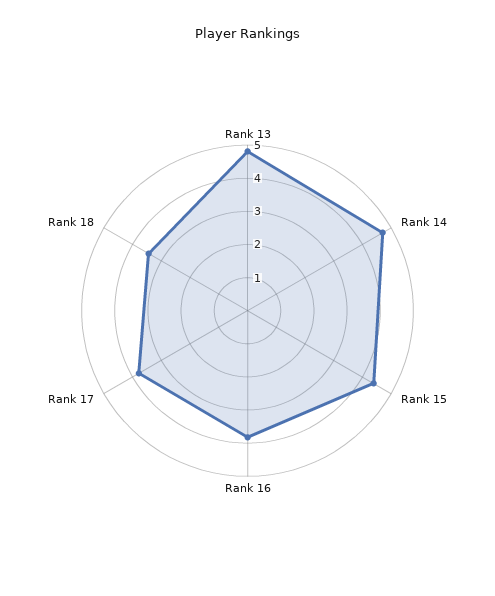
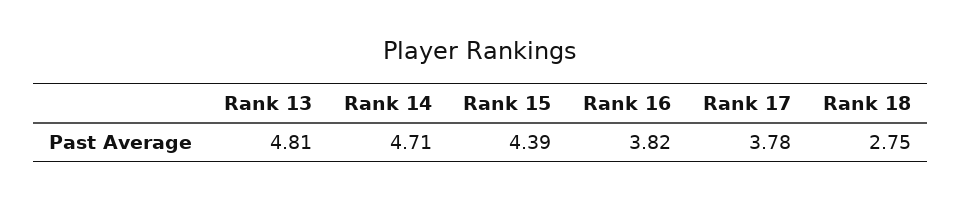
Rank 18: 3.5 -> 2.75

